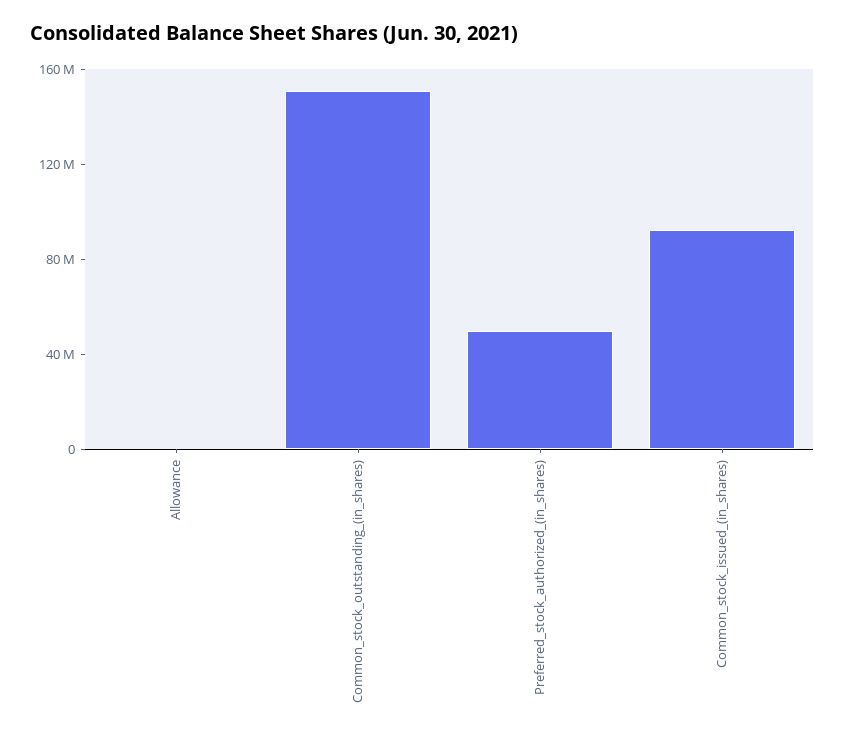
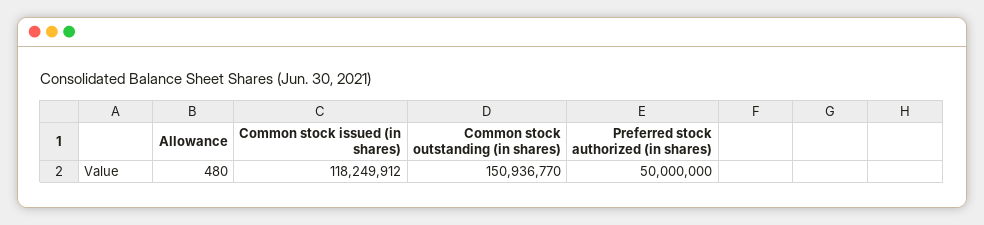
Common_stock_issued_(in_shares): 90000000 -> 118249912

